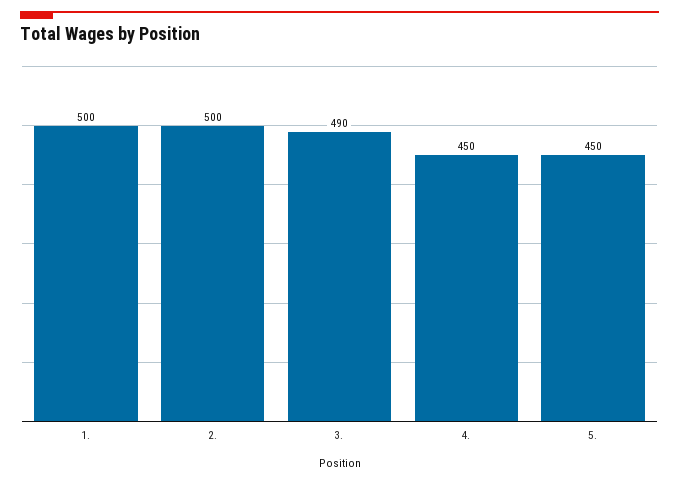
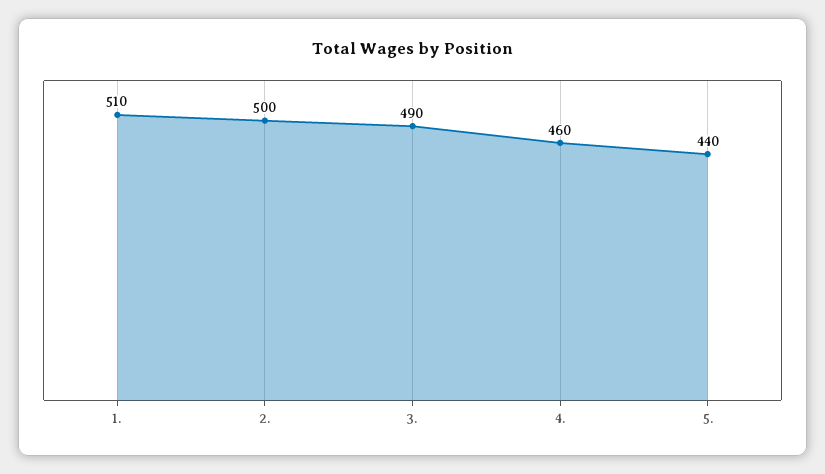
1.: 500 -> 510
4.: 450 -> 460
5.: 450 -> 440

